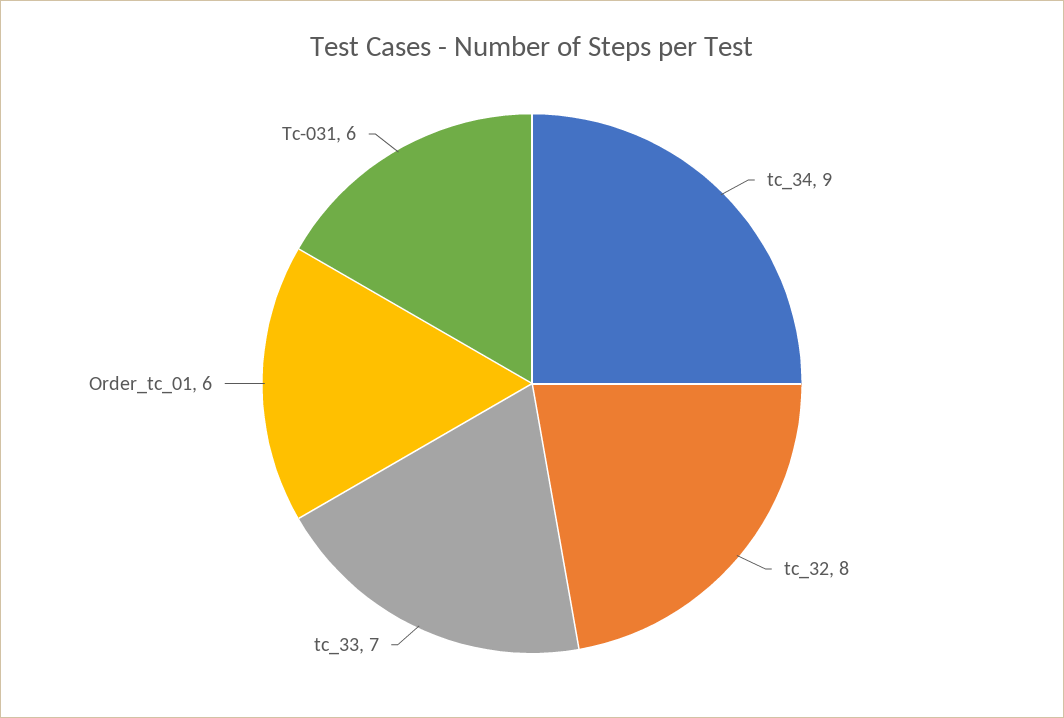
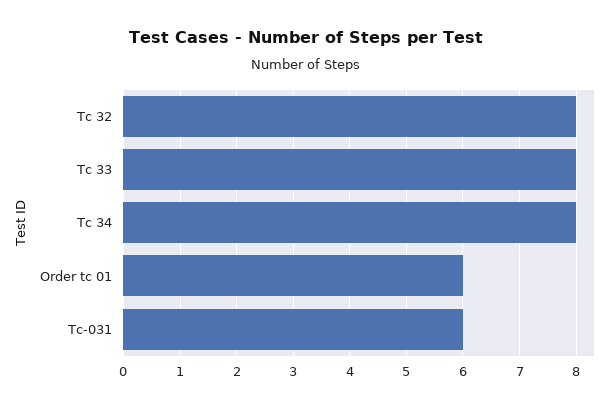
tc_34: 9 -> 8
tc_33: 7 -> 8

